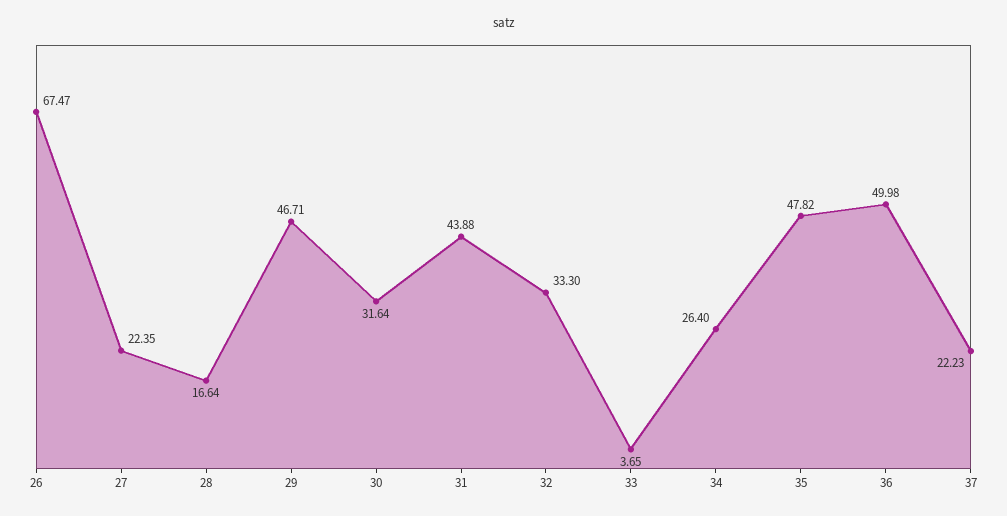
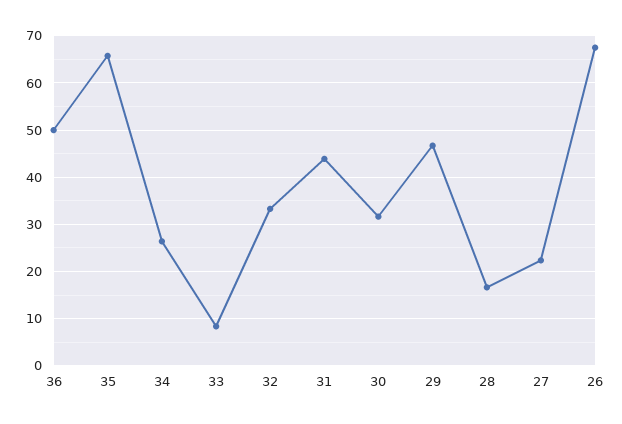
33: 3.65 -> 8
35: 47.82 -> 66
37: 22.23 -> none

